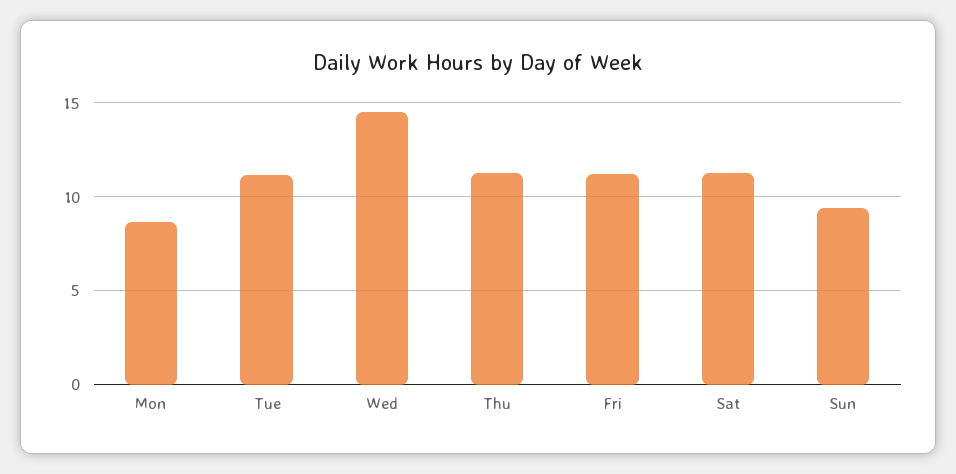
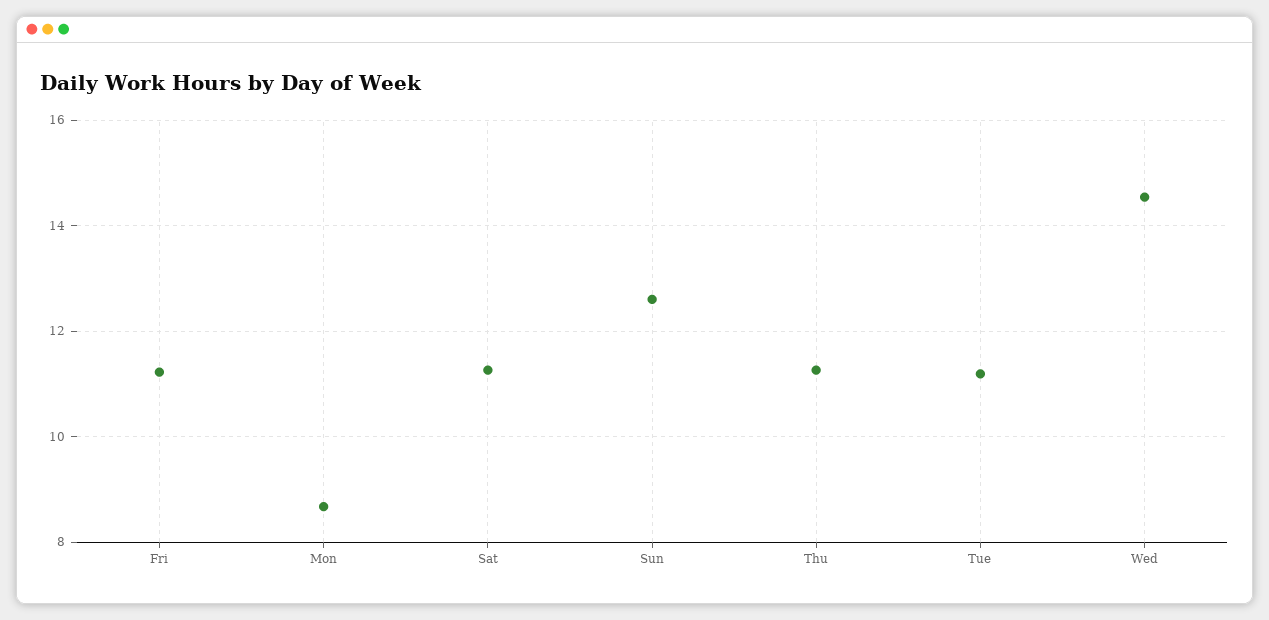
Sun: 9.5 -> 12.6

